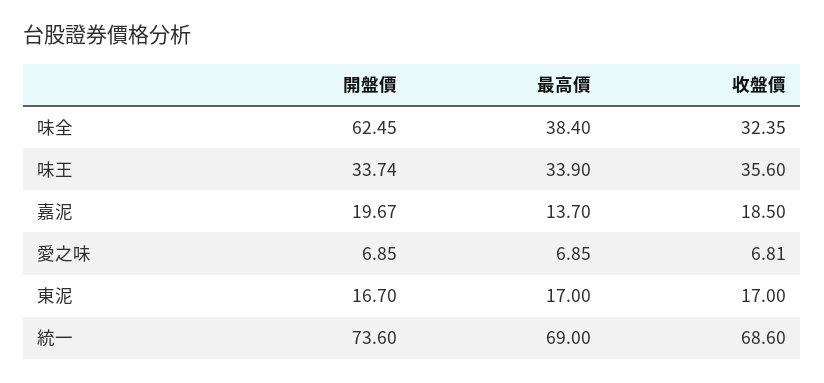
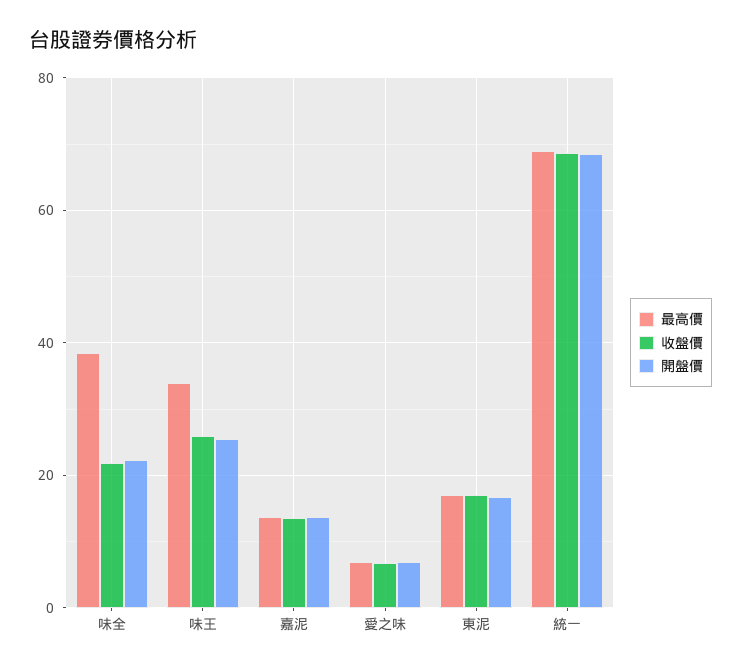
開盤價, 味全: 62.45 -> 22
收盤價, 味全: 32.35 -> 22
開盤價, 味王: 33.74 -> 26
收盤價, 味王: 35.6 -> 26
開盤價, 嘉泥: 19.67 -> 14
收盤價, 嘉泥: 18.5 -> 14
開盤價, 統一: 73.6 -> 68

